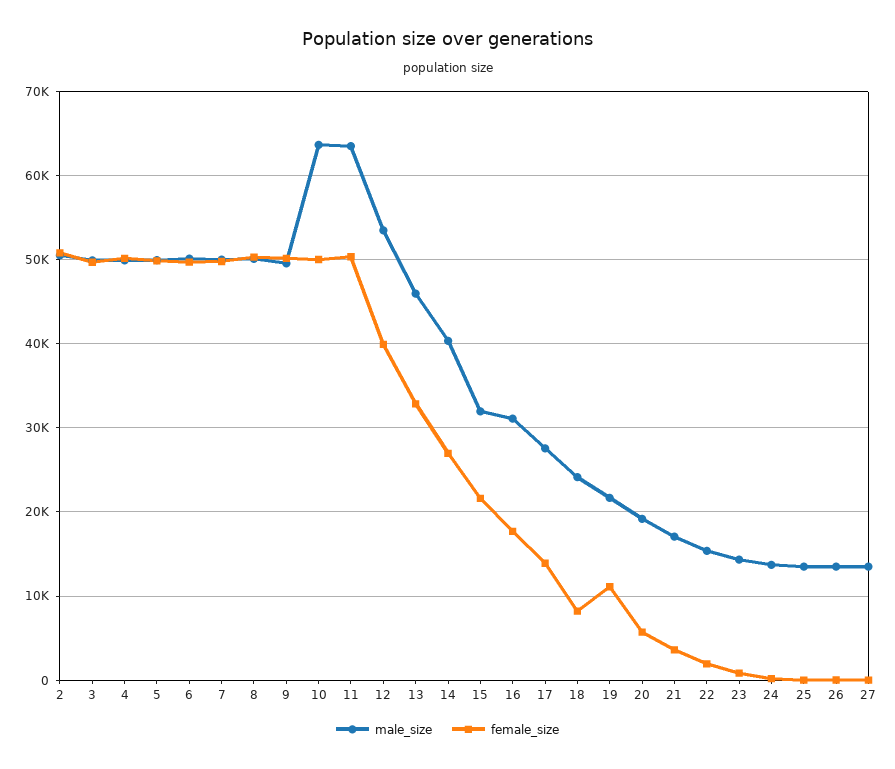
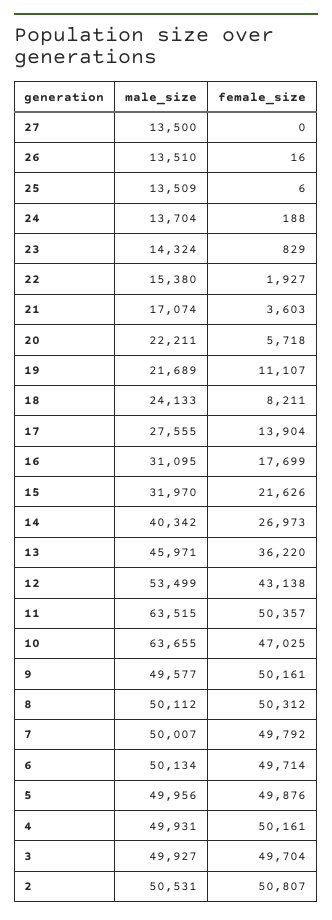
female_size, 10: 50000 -> 47025
female_size, 12: 40000 -> 43138
female_size, 13: 33000 -> 36220
male_size, 20: 19000 -> 22211

